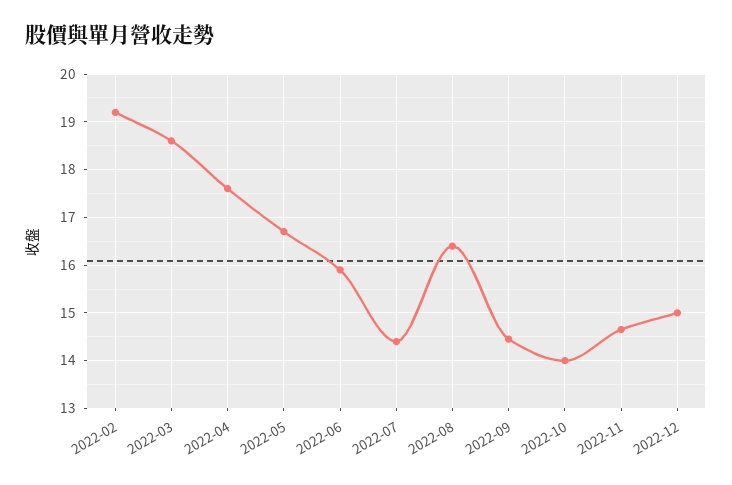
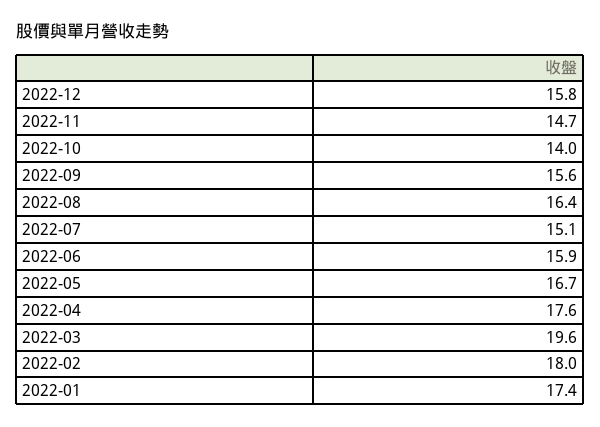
2022-02: 19.2 -> 18
2022-03: 18.6 -> 19.6
2022-07: 14.4 -> 15.1
2022-09: 14.4 -> 15.6
2022-12: 15 -> 15.8
2022-01: none -> 17.4

